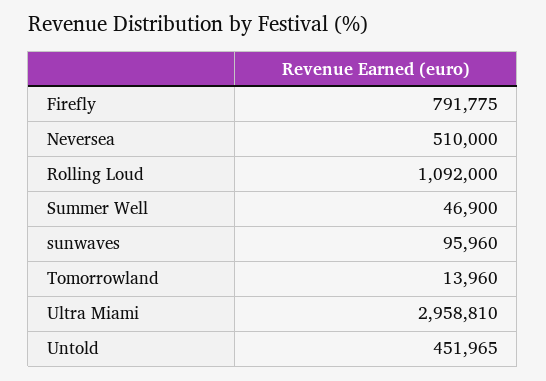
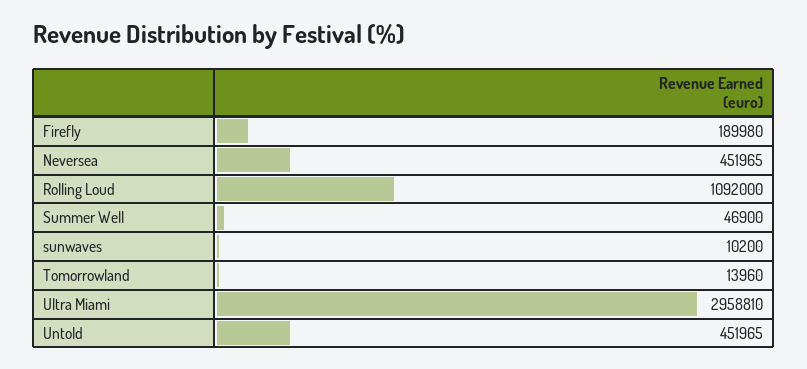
Firefly: 791775 -> 189980
Neversea: 510000 -> 451965
sunwaves: 95960 -> 10200

